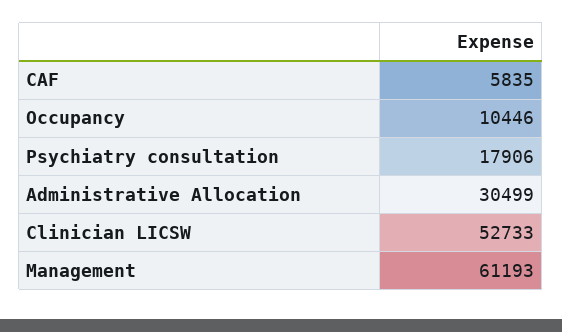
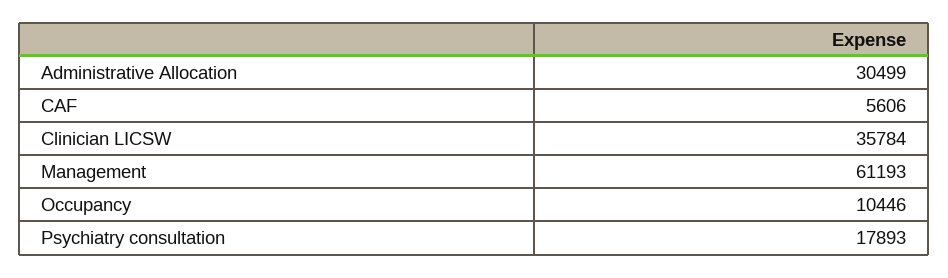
CAF: 5835 -> 5606
Psychiatry consultation: 17906 -> 17893
Clinician LICSW: 52733 -> 35784

